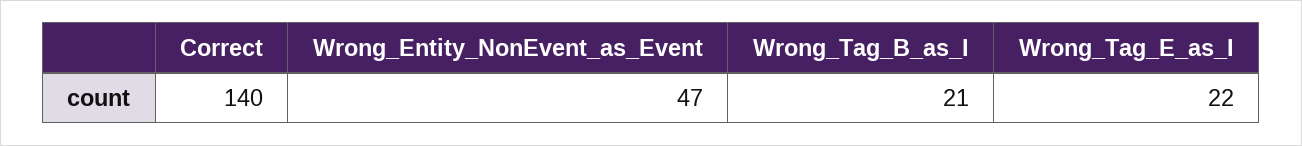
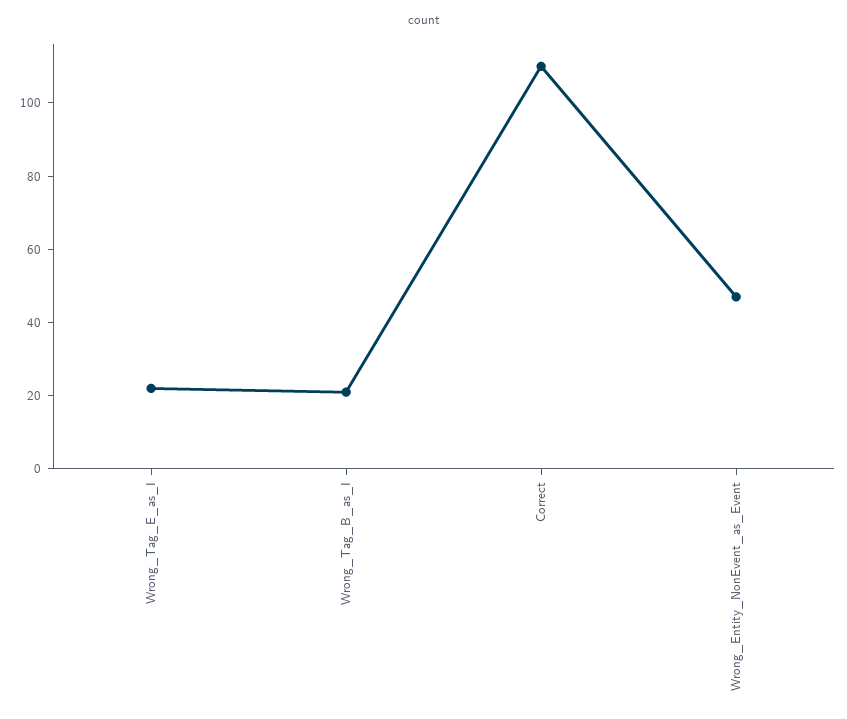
Correct: 140 -> 110

